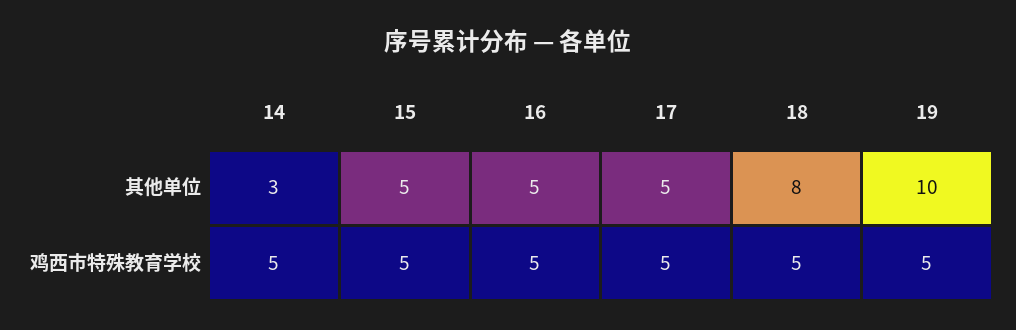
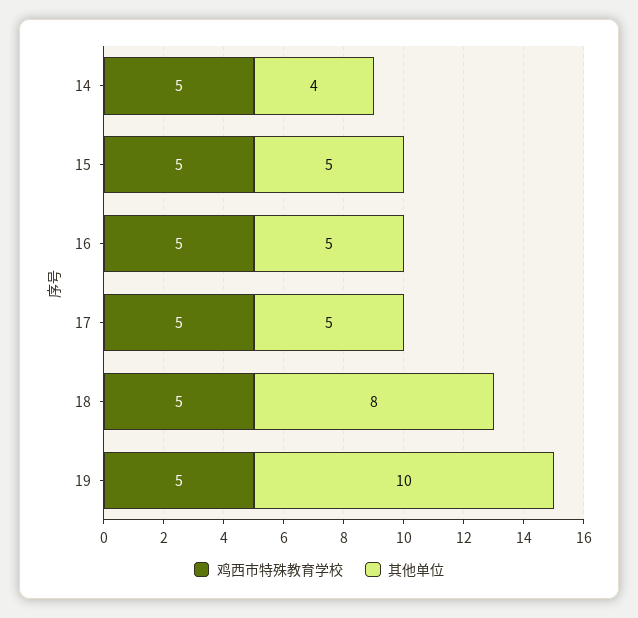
其他单位, 14: 3 -> 4

